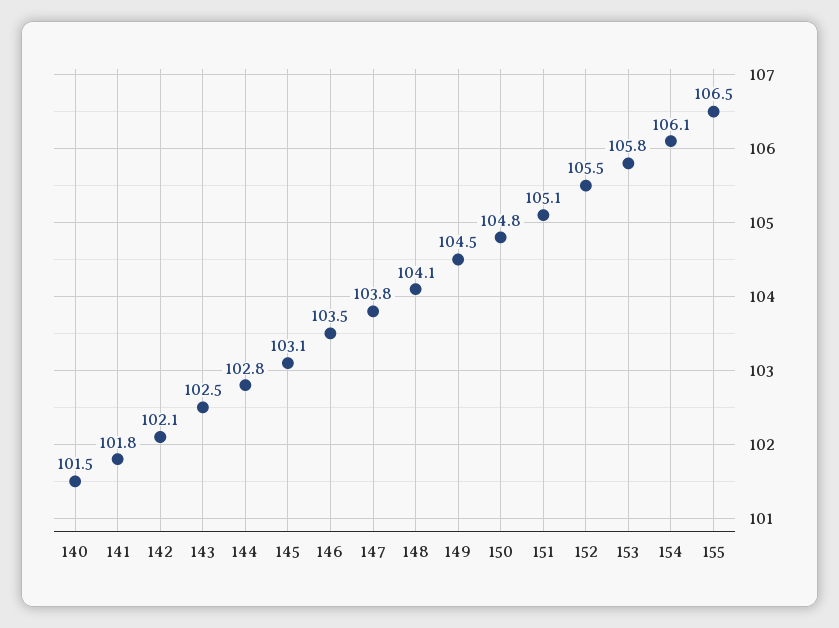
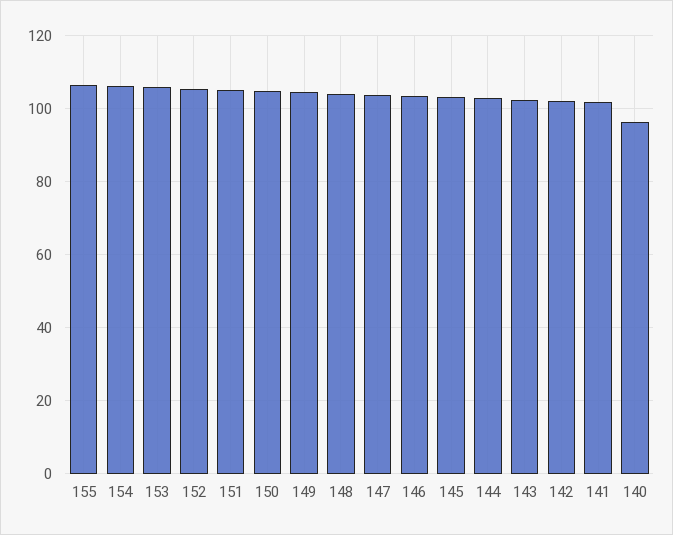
140: 101.5 -> 96

